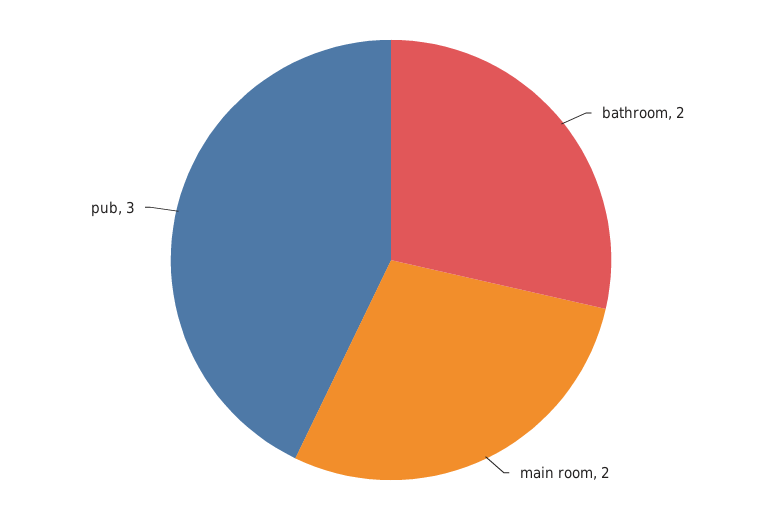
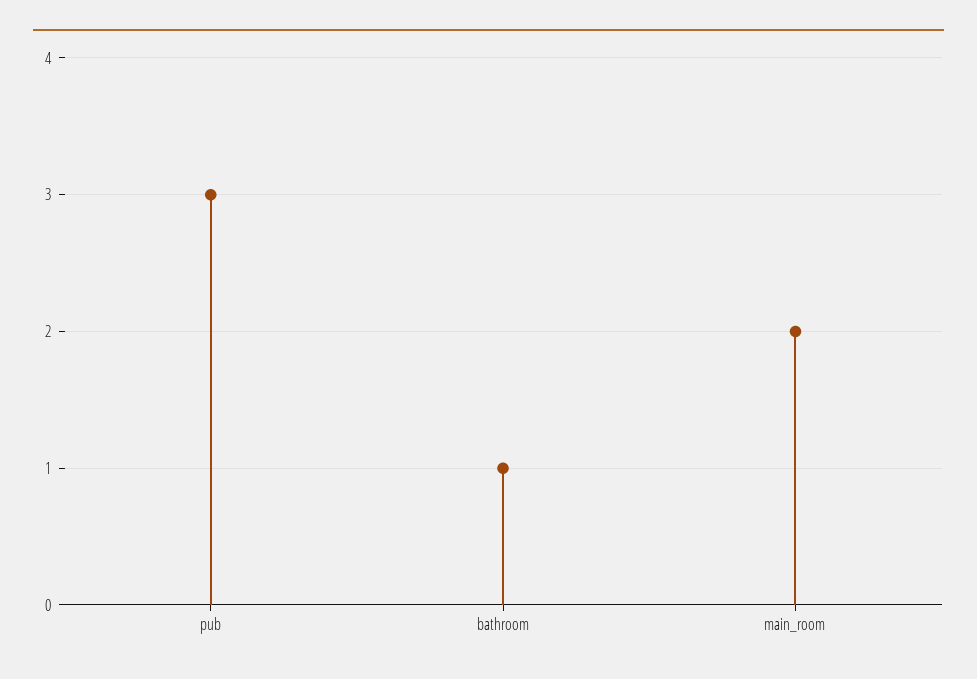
bathroom: 2 -> 1

